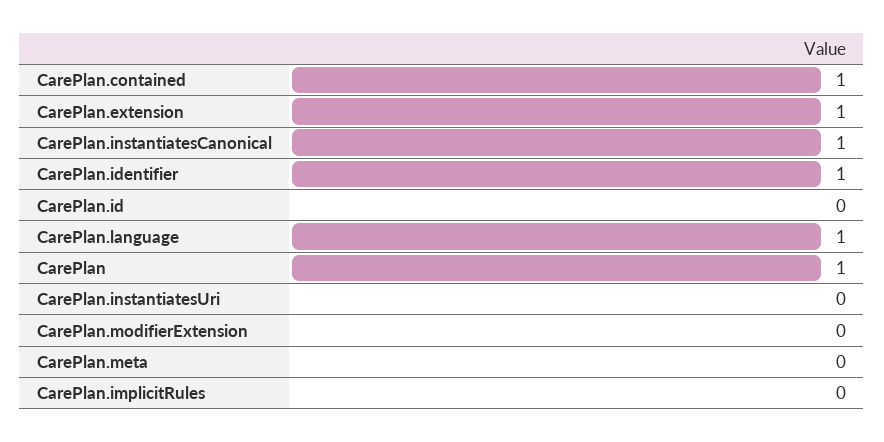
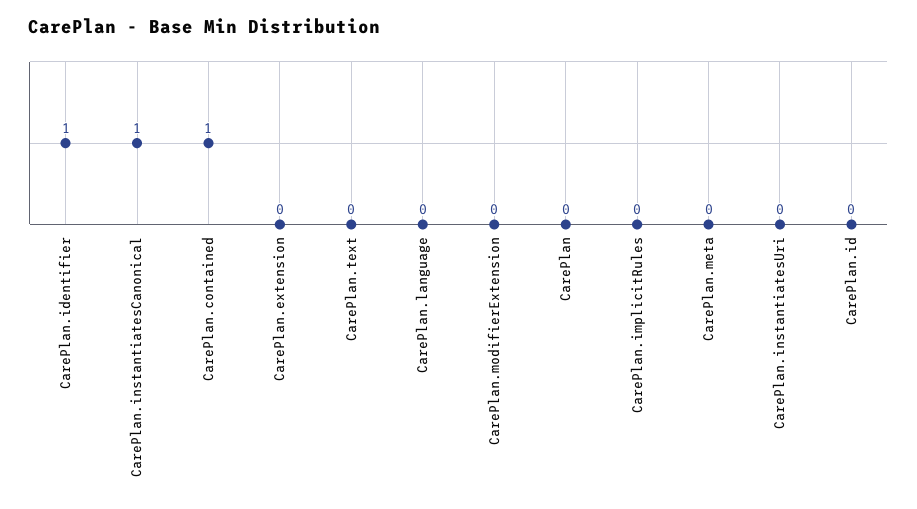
CarePlan.extension: 1 -> 0
CarePlan.language: 1 -> 0
CarePlan: 1 -> 0
CarePlan.text: none -> 0

